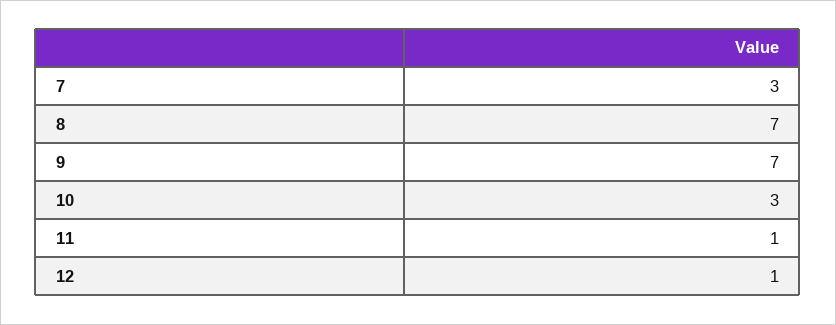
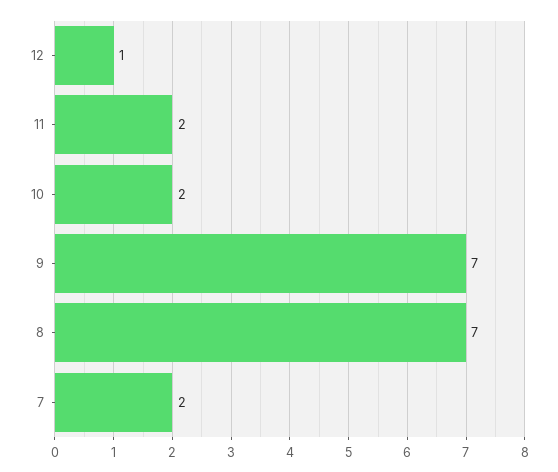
7: 3 -> 2
10: 3 -> 2
11: 1 -> 2

